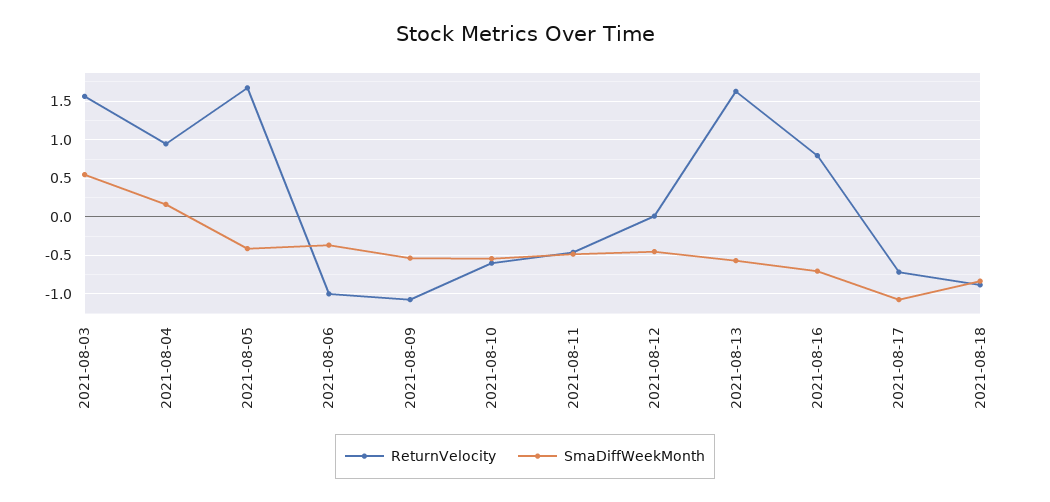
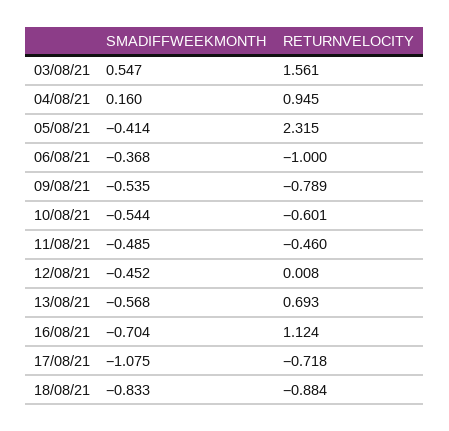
ReturnVelocity, 2021-08-05: 1.7 -> 2.315
ReturnVelocity, 2021-08-09: -1.1 -> -0.789
ReturnVelocity, 2021-08-13: 1.6 -> 0.693
ReturnVelocity, 2021-08-16: 0.8 -> 1.124

